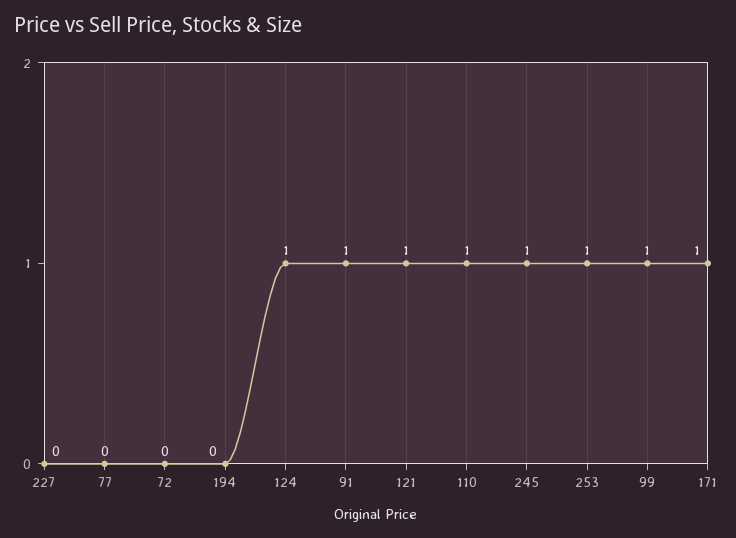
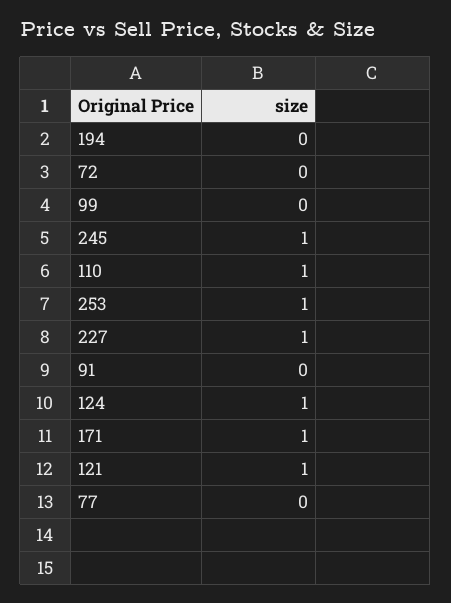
227: 0 -> 1
91: 1 -> 0
99: 1 -> 0

